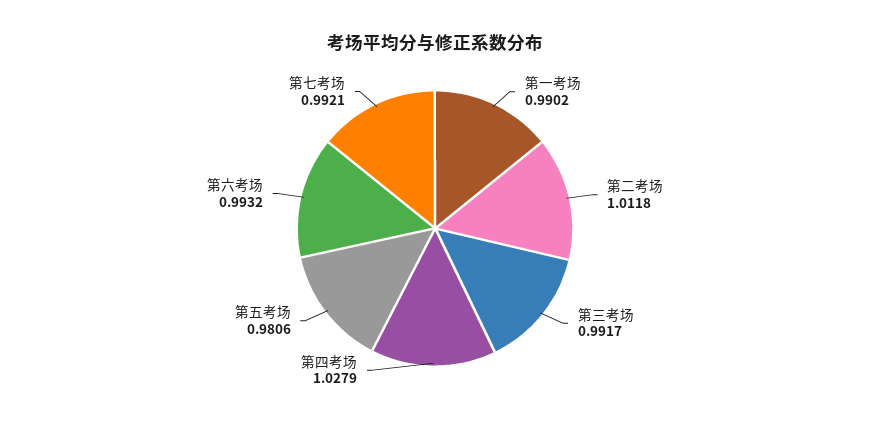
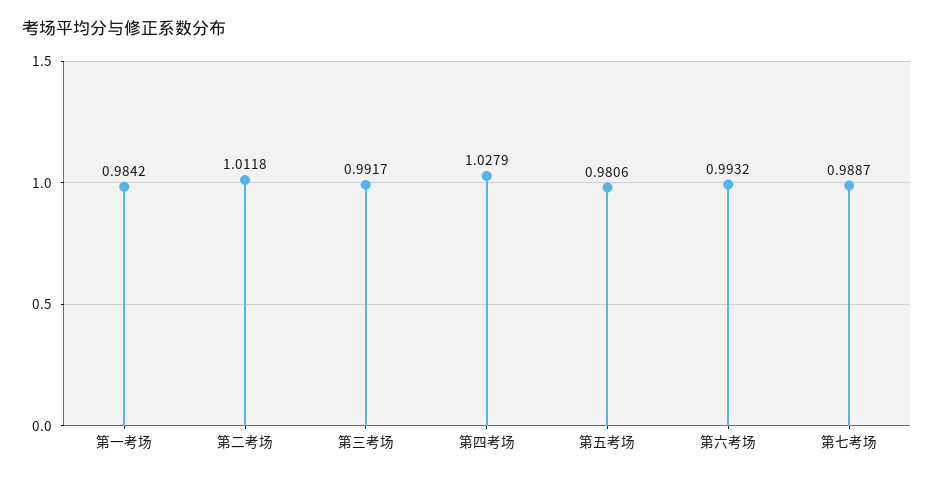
第一考场: 0.9902 -> 0.9842
第七考场: 0.9921 -> 0.9887

